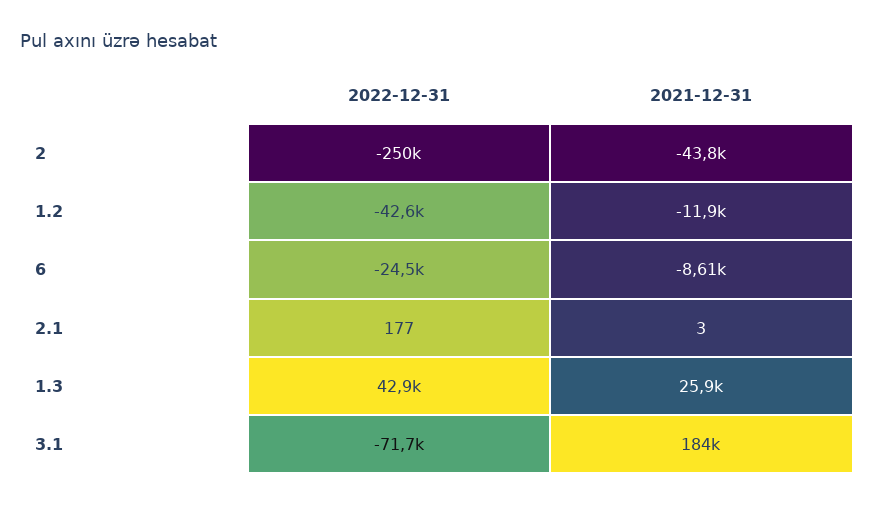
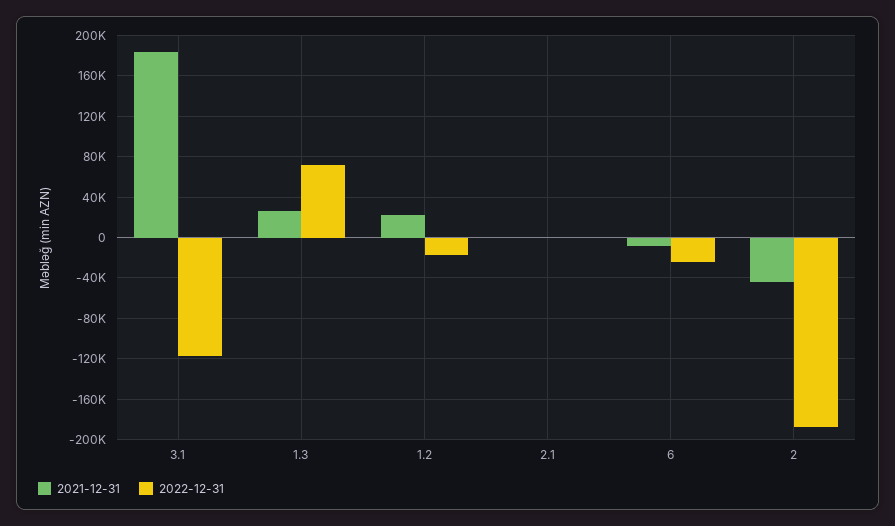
2022-12-31, 2: -250000 -> -190000
2022-12-31, 1.2: -42600 -> -20000
2021-12-31, 1.2: -11900 -> 20000
2022-12-31, 1.3: 42900 -> 70000
2022-12-31, 3.1: -71700 -> -120000

